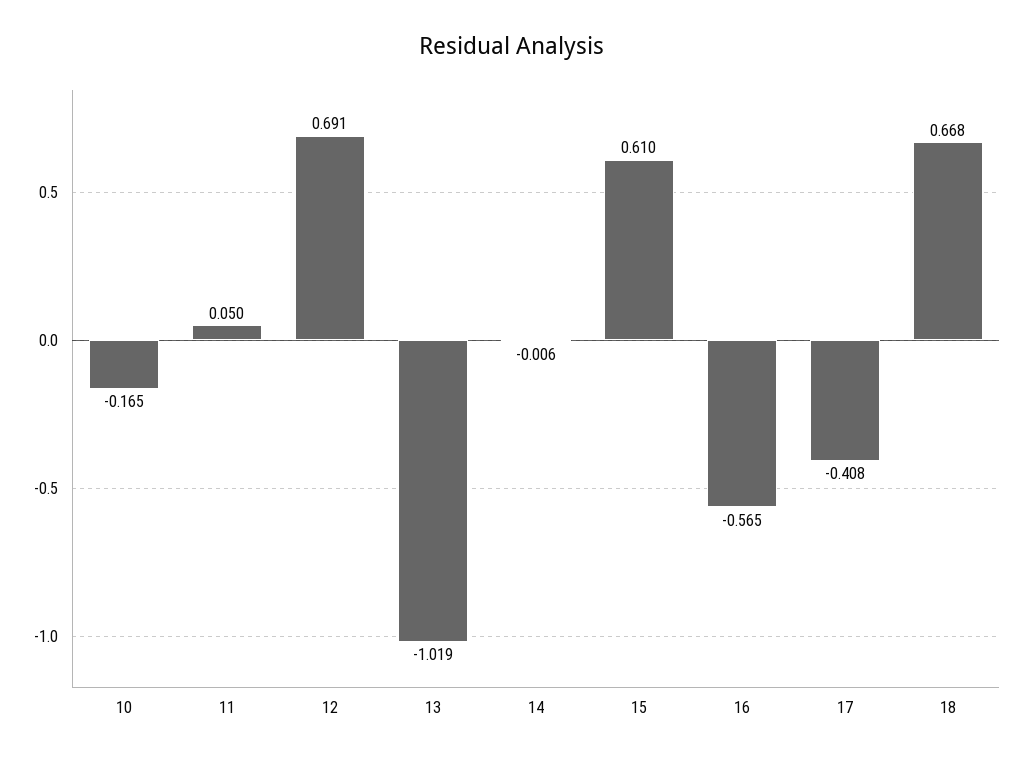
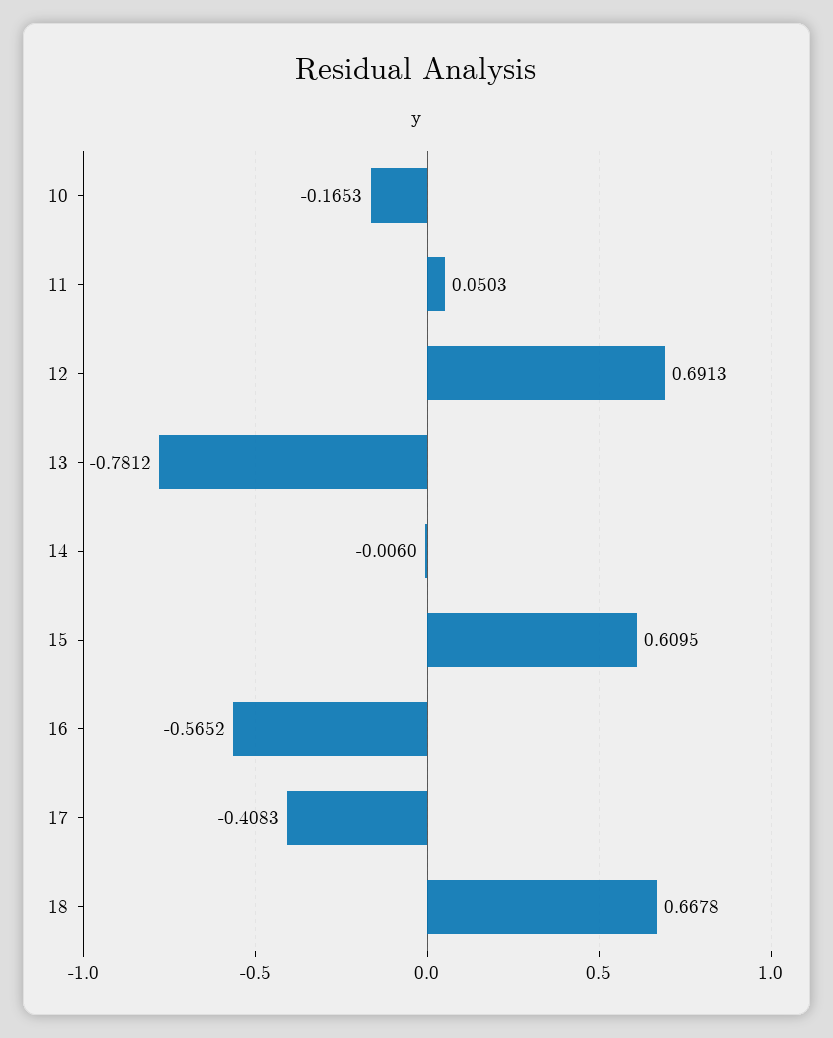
13: -1.019 -> -0.7812

